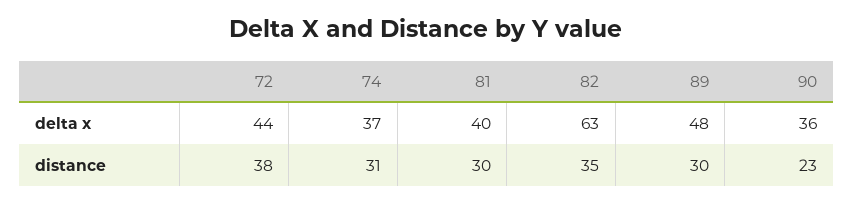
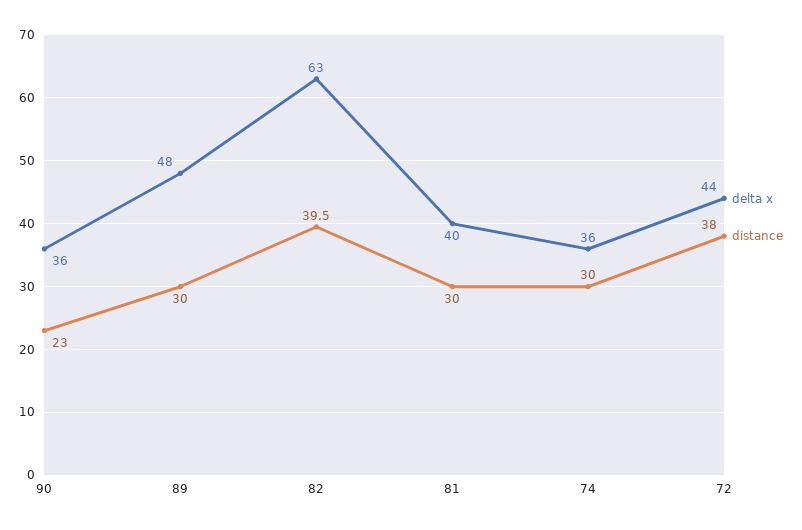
delta x, 74: 37 -> 36
distance, 74: 31 -> 30
distance, 82: 35 -> 39.5

